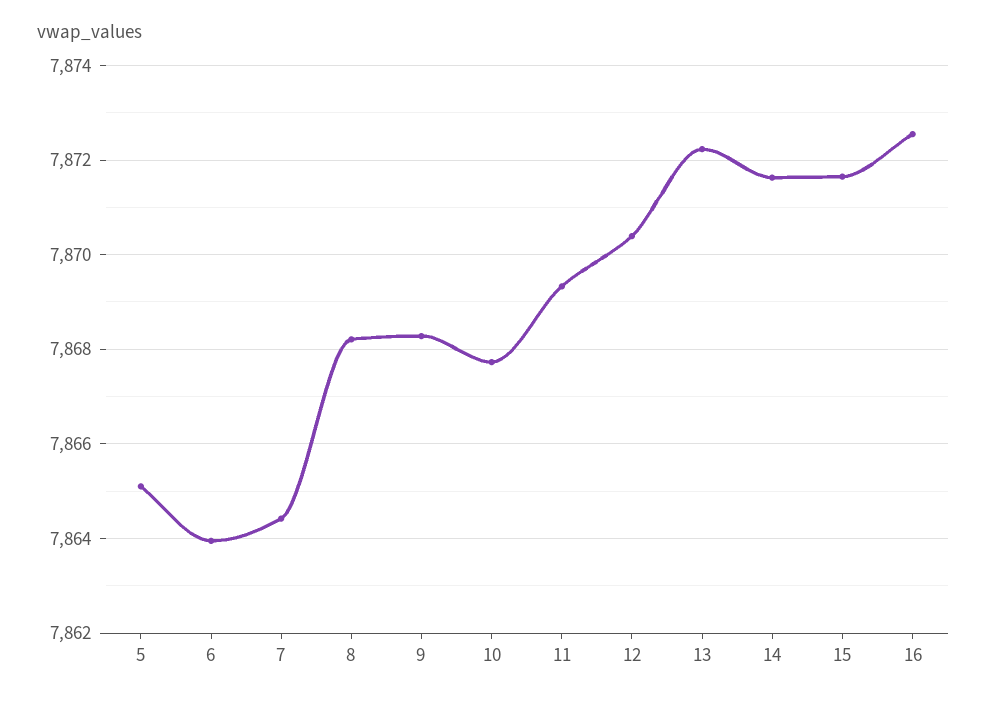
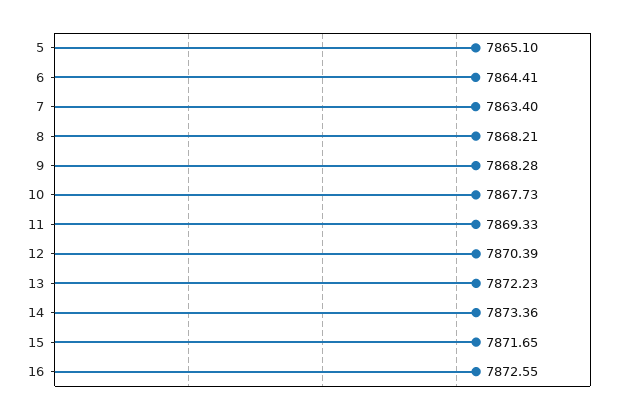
6: 7864 -> 7864.41
7: 7864.4 -> 7863.4
14: 7871.6 -> 7873.36

